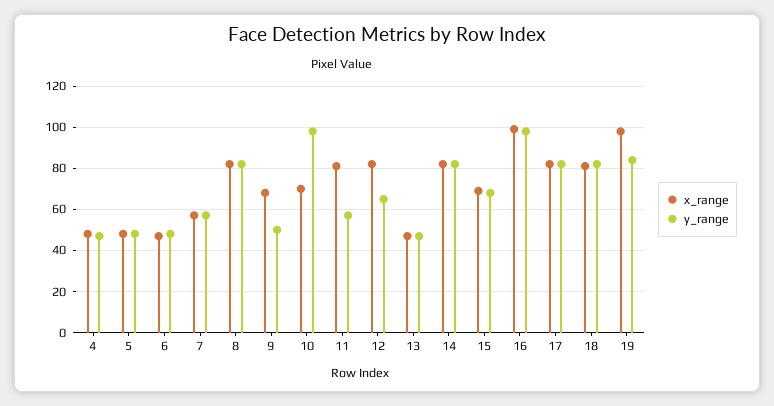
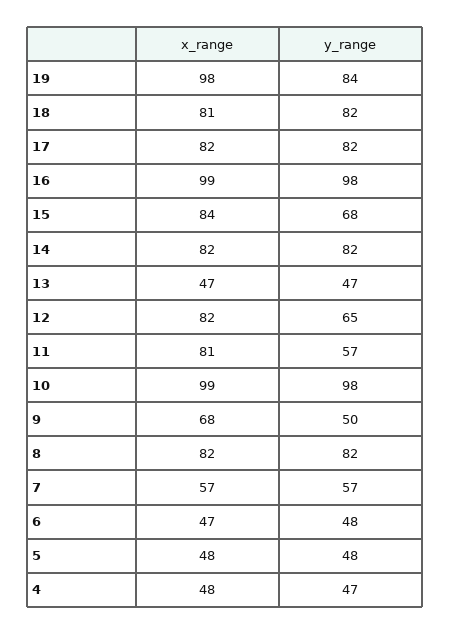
x_range, 10: 70 -> 99
x_range, 15: 70 -> 84

